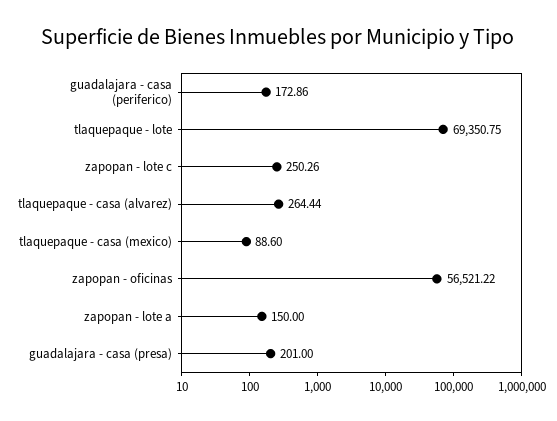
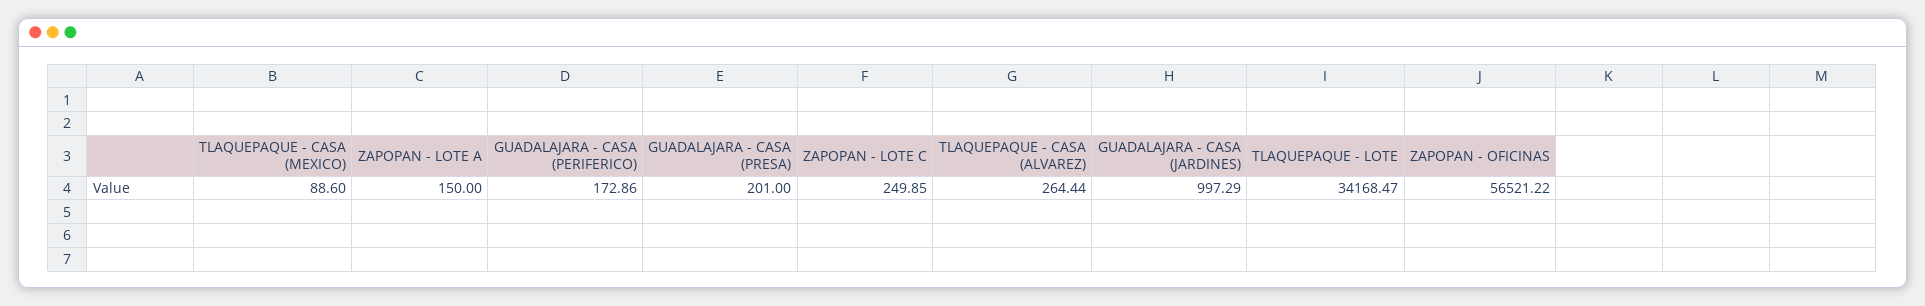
tlaquepaque - lote: 69350.75 -> 34168.47
zapopan - lote c: 250.26 -> 249.85
GUADALAJARA - CASA (JARDINES): none -> 997.29

